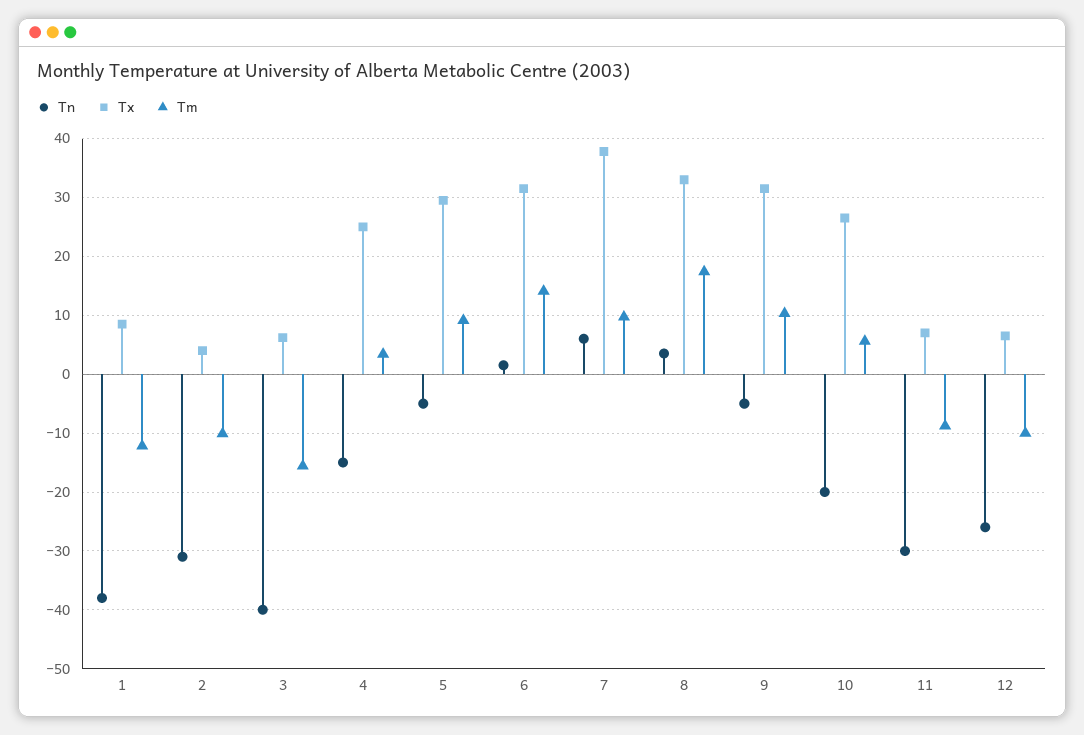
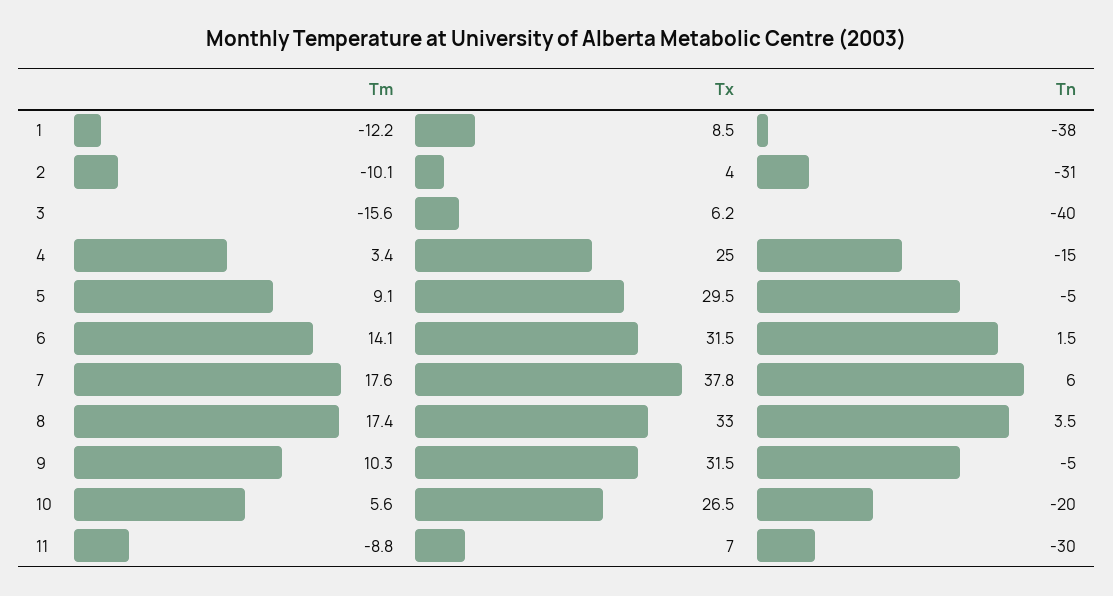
Tm, 7: 10 -> 17.6
Tn, 12: -26 -> none
Tx, 12: 6 -> none
Tm, 12: -10 -> none

